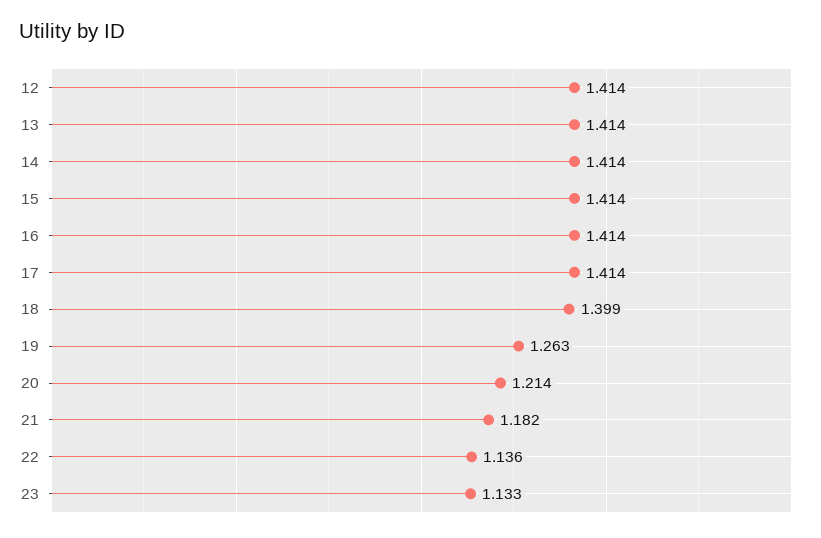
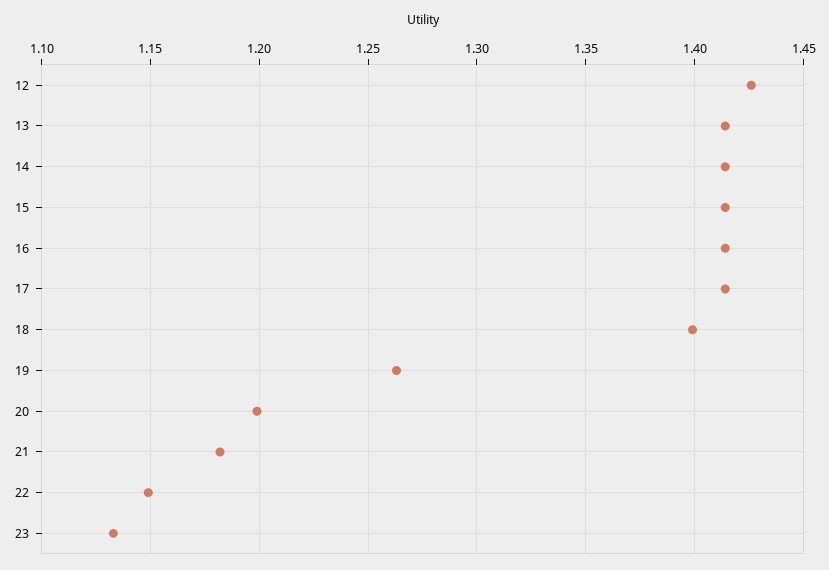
12: 1.414 -> 1.425
20: 1.214 -> 1.2
22: 1.136 -> 1.15

